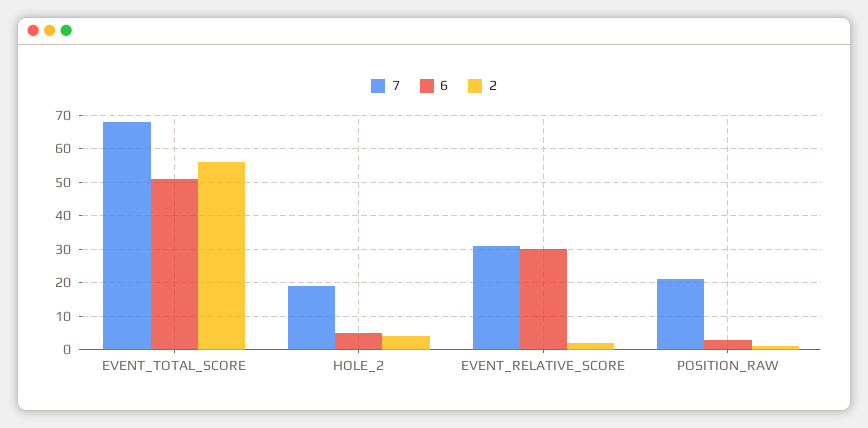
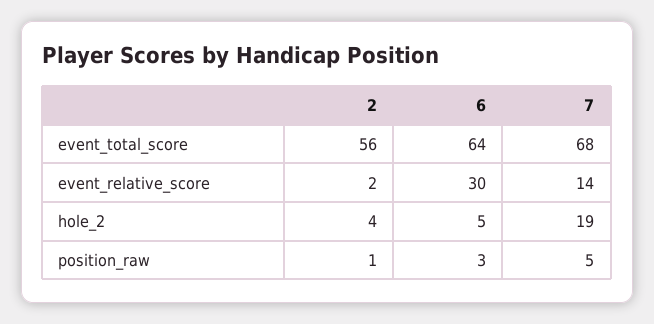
6, EVENT_TOTAL_SCORE: 50 -> 64
7, EVENT_RELATIVE_SCORE: 30 -> 14
7, POSITION_RAW: 20 -> 5

